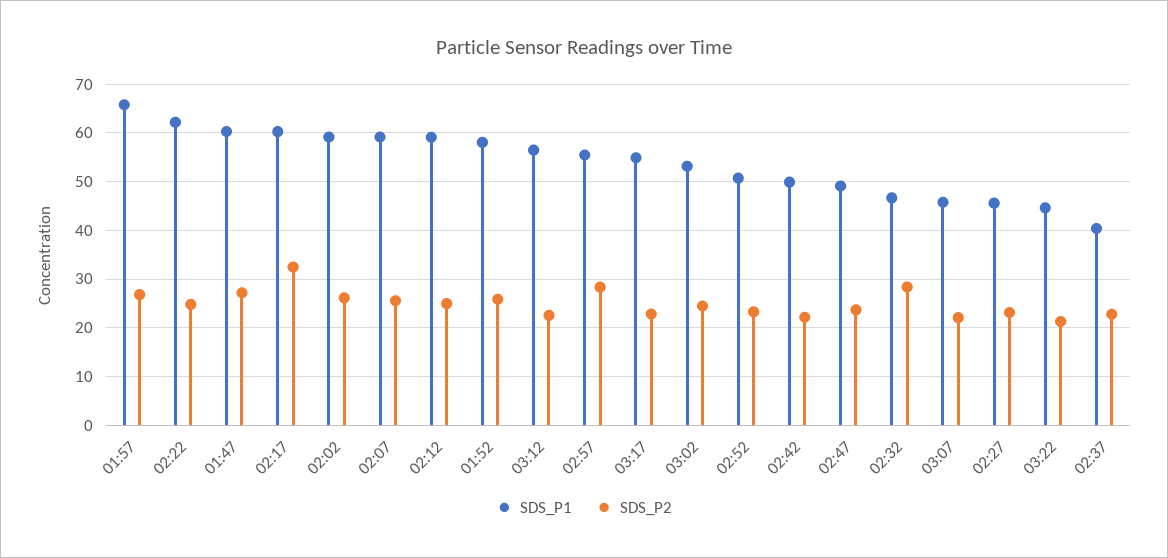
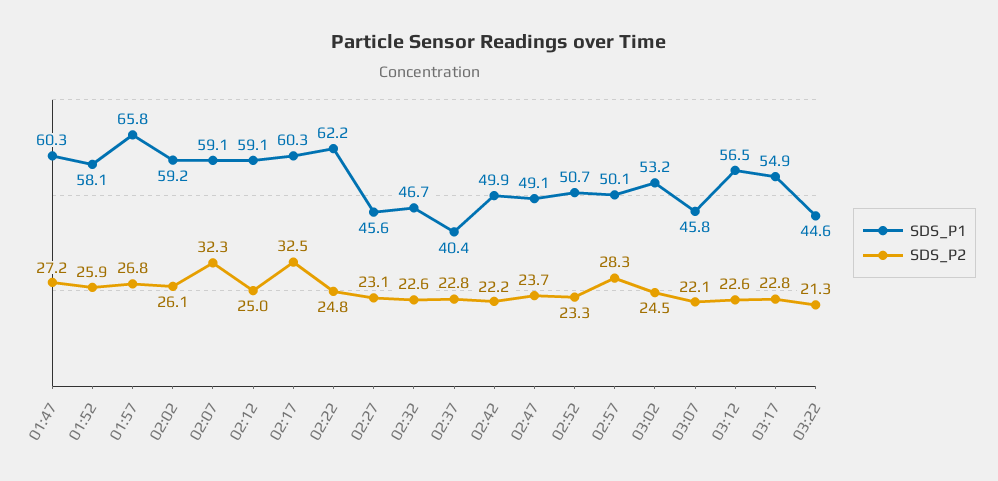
SDS_P2, 02:07: 26 -> 32.3
SDS_P1, 02:57: 56 -> 50.1
SDS_P2, 02:32: 28 -> 22.6

